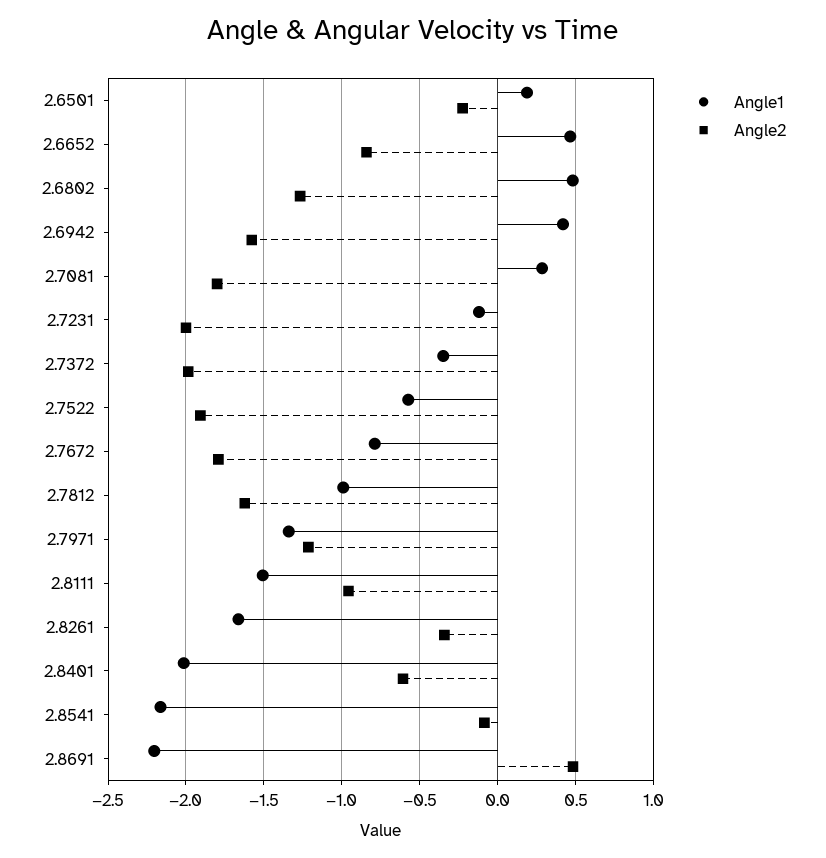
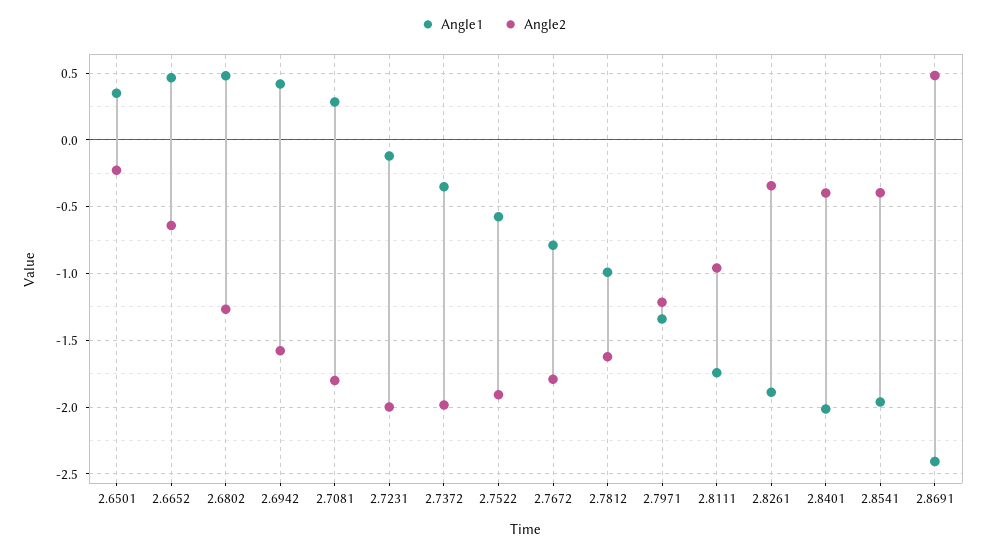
Angle1, 2.6501: 0.2 -> 0.35
Angle2, 2.6652: -0.85 -> -0.65
Angle1, 2.8111: -1.5 -> -1.75
Angle1, 2.8261: -1.65 -> -1.9
Angle2, 2.8401: -0.6 -> -0.4
Angle1, 2.8541: -2.15 -> -1.95
Angle2, 2.8541: -0.1 -> -0.4
Angle1, 2.8691: -2.2 -> -2.4

